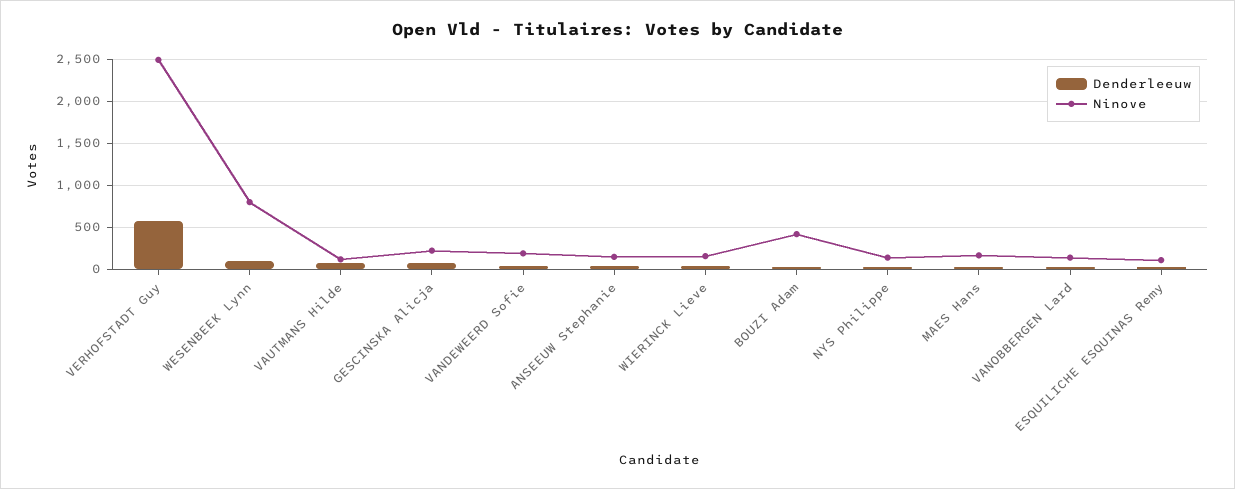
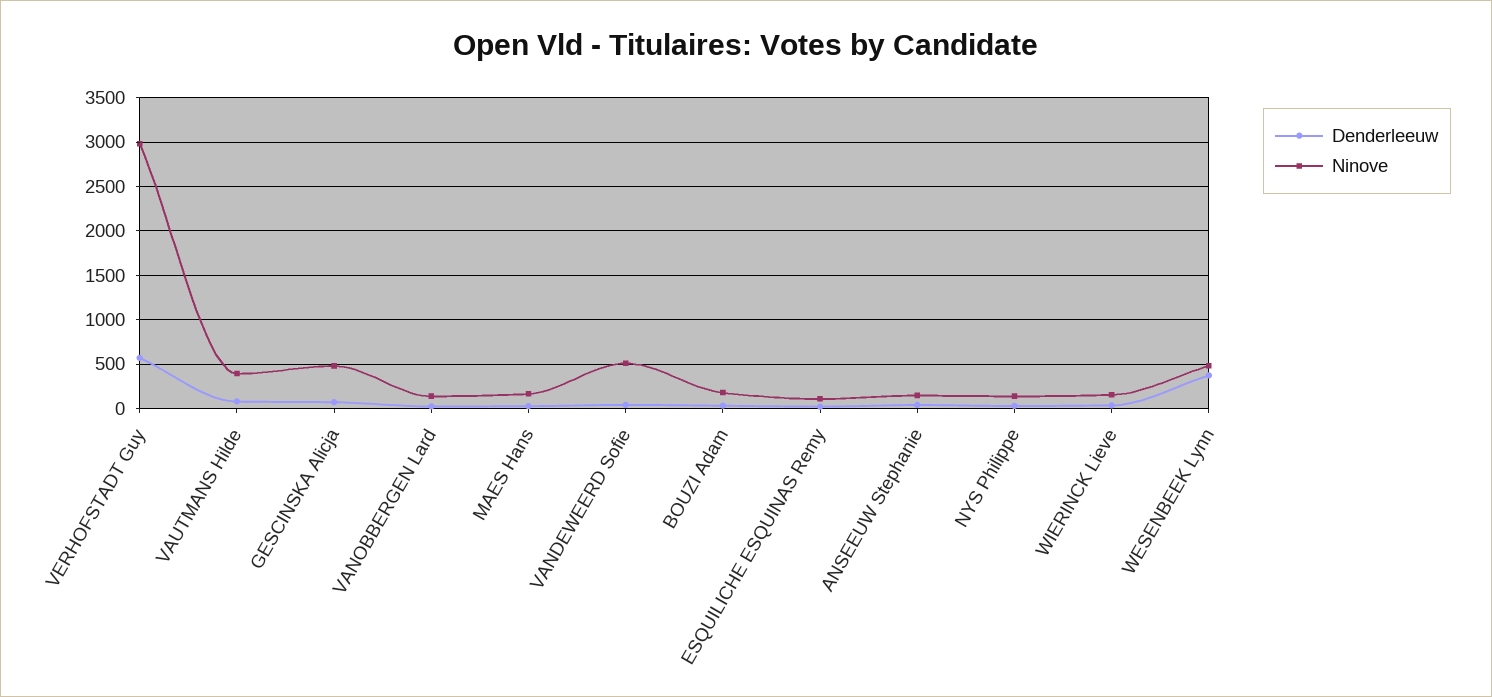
Ninove, VERHOFSTADT Guy: 2500 -> 3000
Denderleeuw, WESENBEEK Lynn: 100 -> 400
Ninove, WESENBEEK Lynn: 800 -> 500
Ninove, VAUTMANS Hilde: 100 -> 400
Ninove, GESCINSKA Alicja: 200 -> 500
Ninove, VANDEWEERD Sofie: 200 -> 500
Ninove, BOUZI Adam: 400 -> 200

